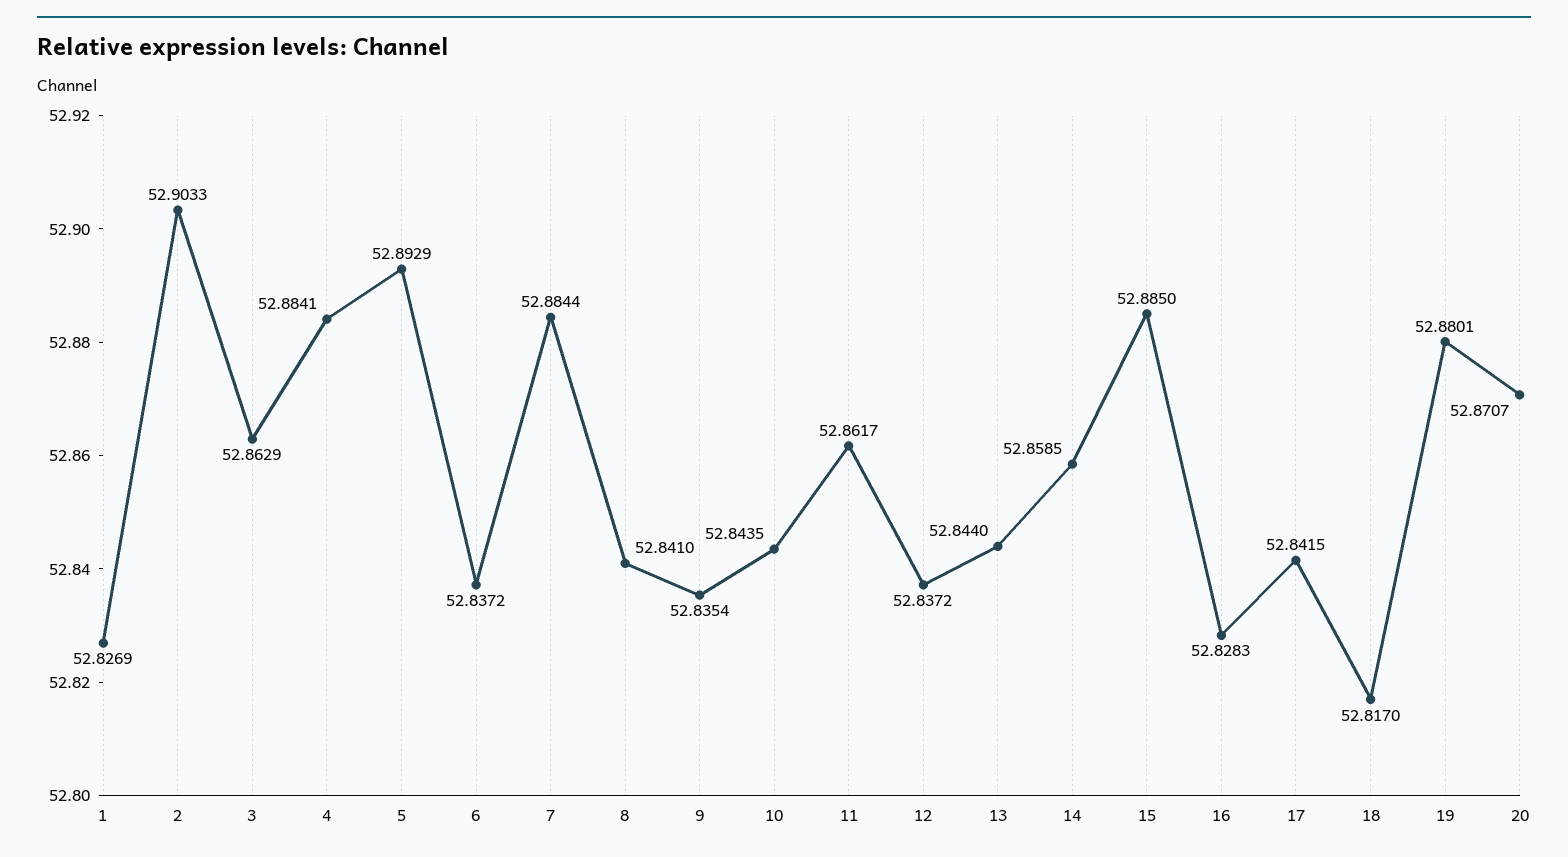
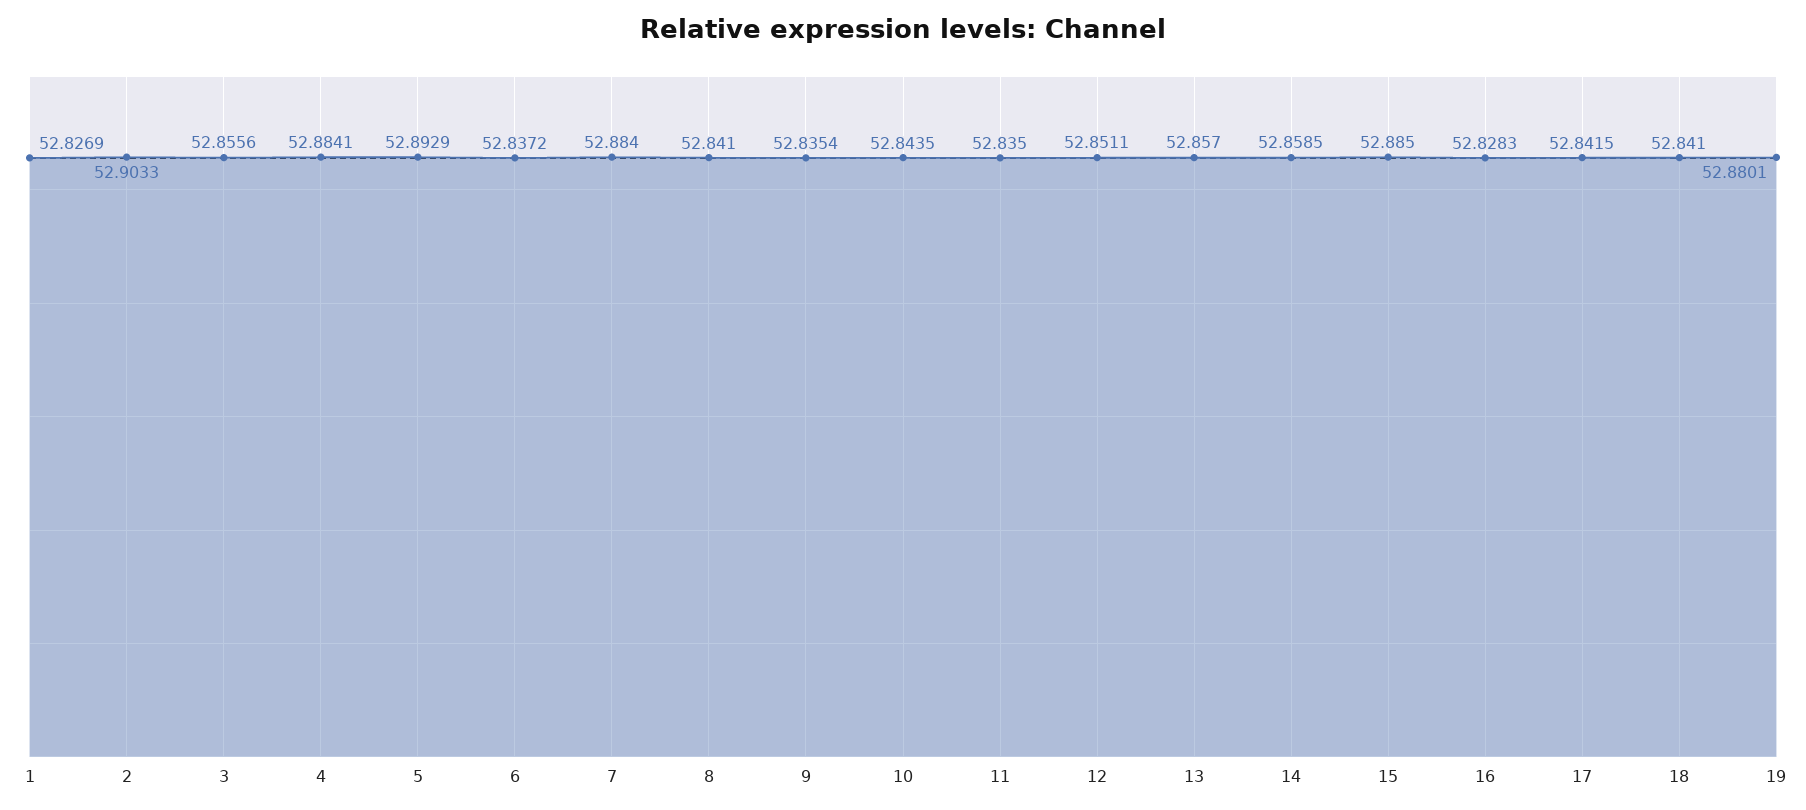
3: 52.8629 -> 52.8556
7: 52.8844 -> 52.884
11: 52.8617 -> 52.835
12: 52.8372 -> 52.8511
13: 52.844 -> 52.857
18: 52.817 -> 52.841
20: 52.8707 -> none

